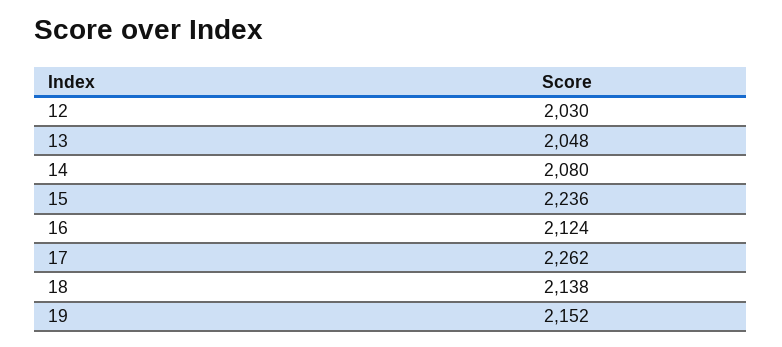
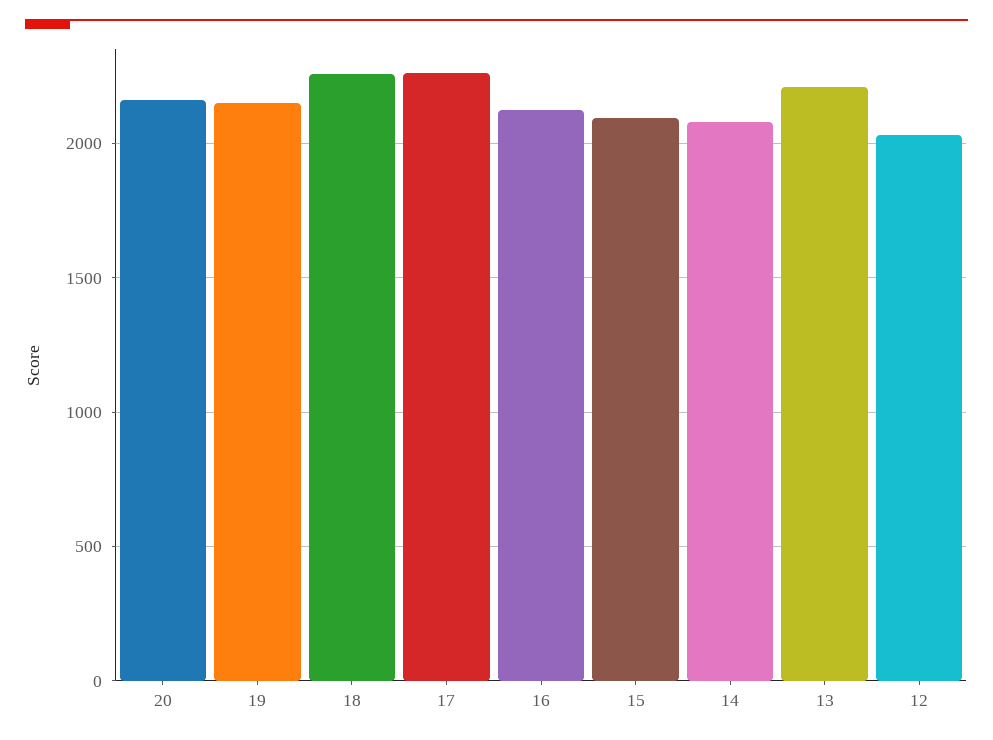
13: 2048 -> 2200
15: 2236 -> 2100
18: 2138 -> 2250
20: none -> 2150

